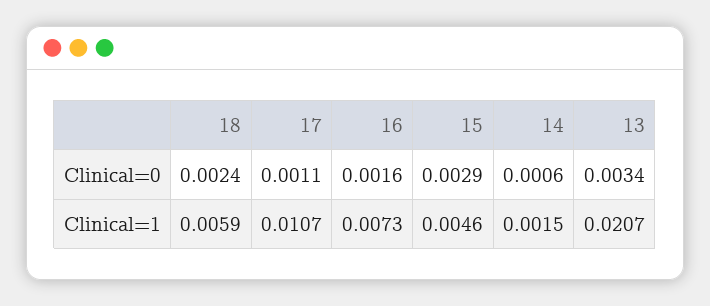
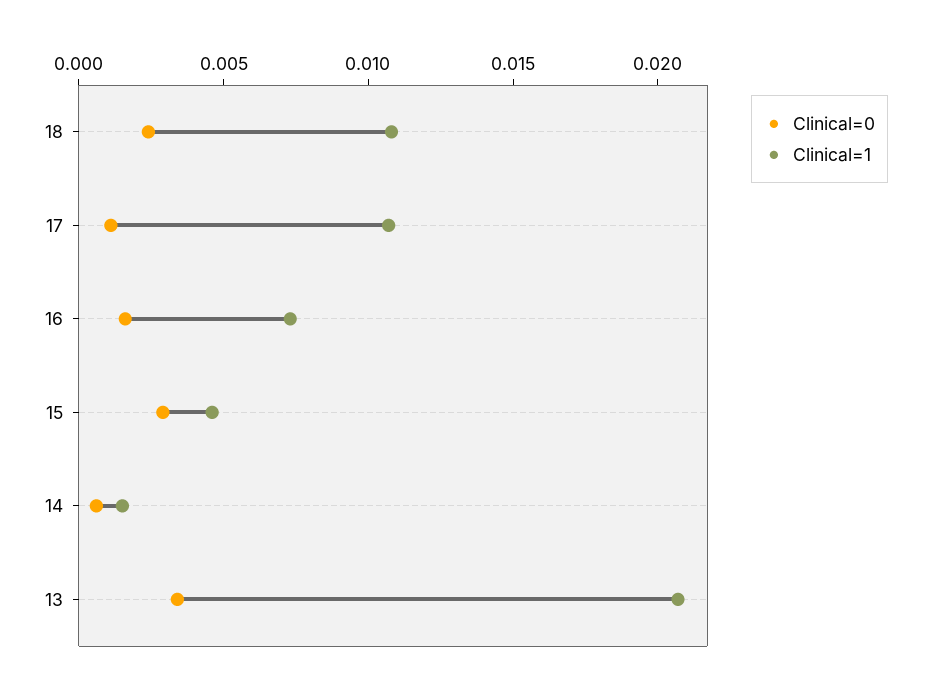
Clinical=1, 18: 0.0059 -> 0.011

